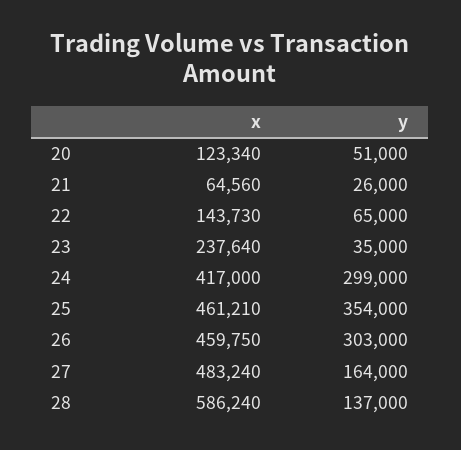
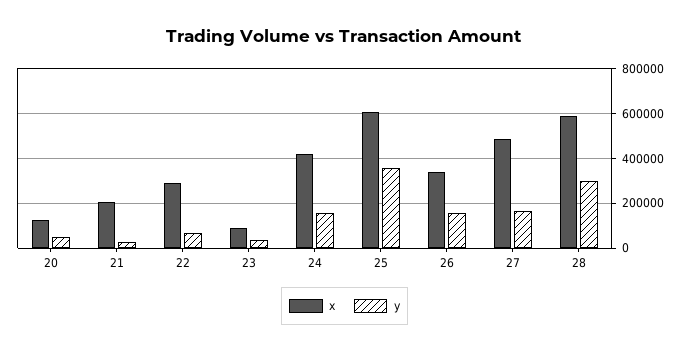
x, 21: 64560 -> 200000
x, 22: 143730 -> 300000
x, 23: 237640 -> 100000
y, 24: 299000 -> 150000
x, 25: 461210 -> 600000
x, 26: 459750 -> 350000
y, 26: 303000 -> 150000
y, 28: 137000 -> 300000

